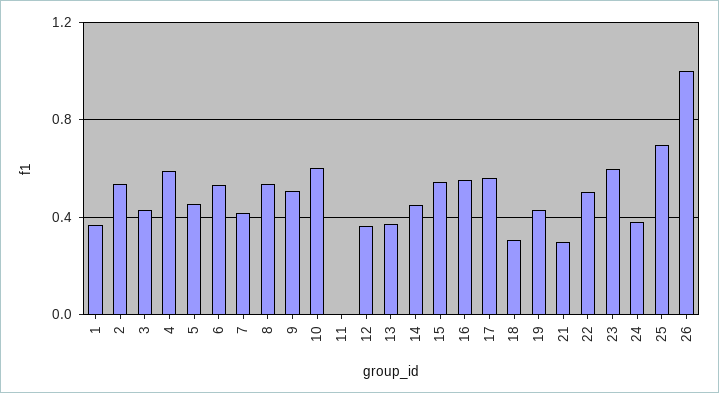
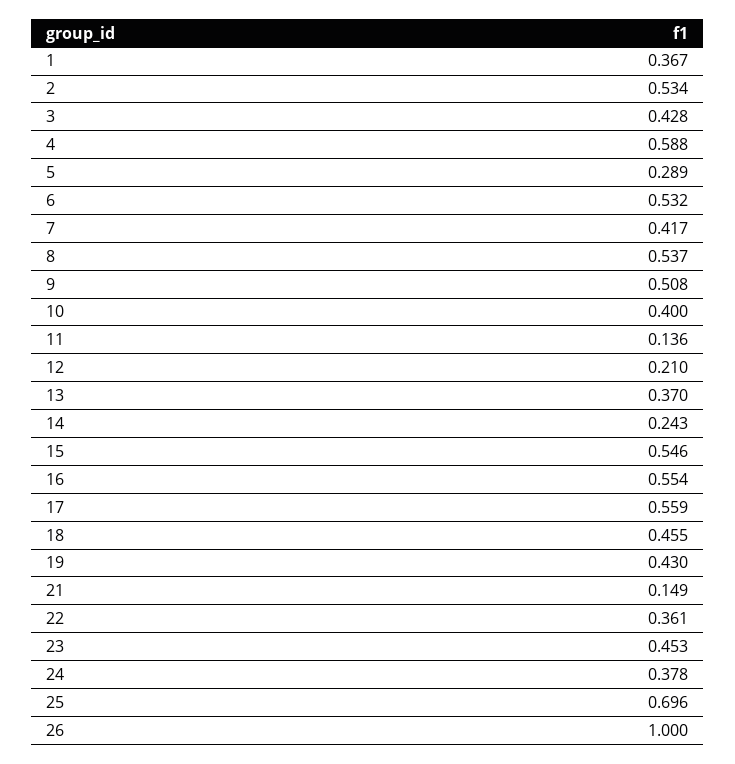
5: 0.45 -> 0.289
10: 0.6 -> 0.4
11: 0 -> 0.136
12: 0.35 -> 0.21
14: 0.45 -> 0.243
18: 0.3 -> 0.455
21: 0.3 -> 0.149
22: 0.5 -> 0.361
23: 0.6 -> 0.453

